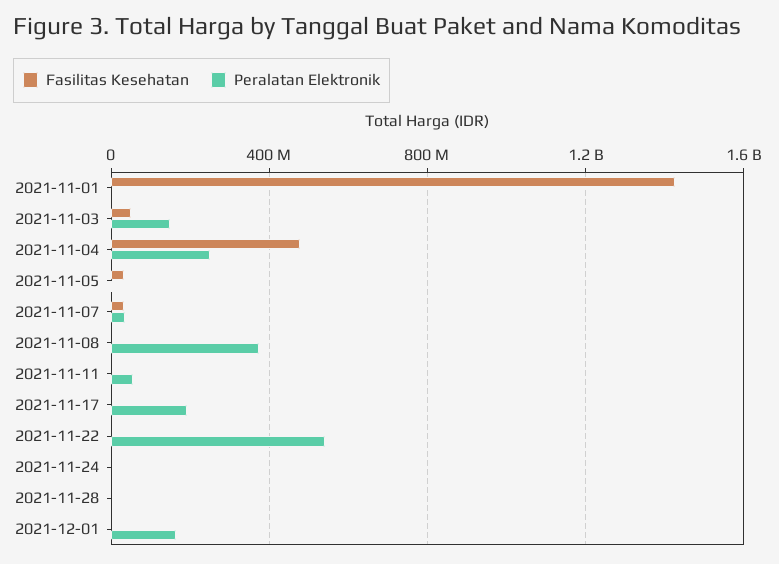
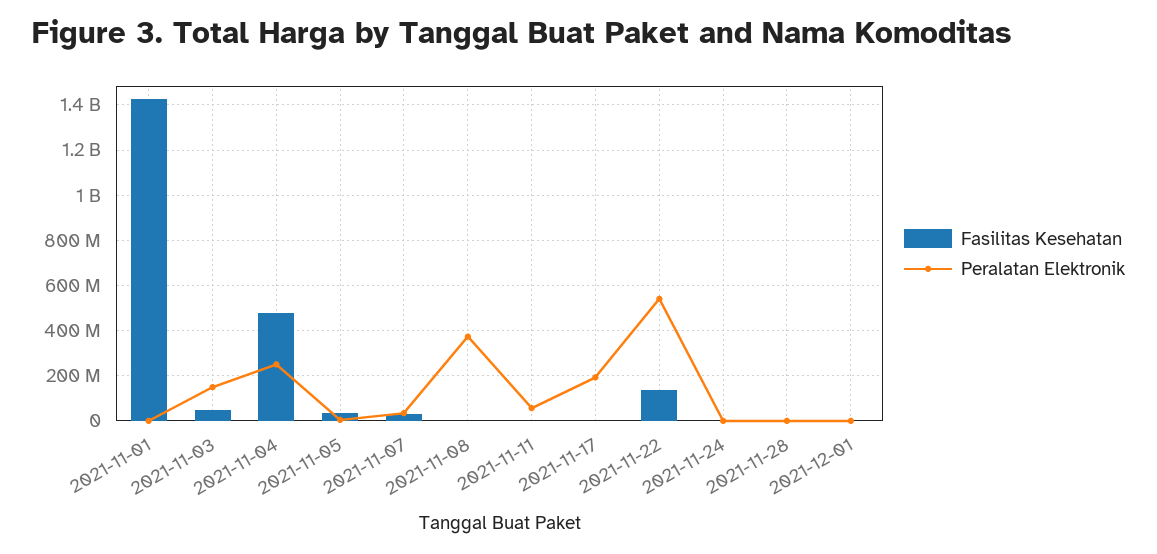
Fasilitas Kesehatan, 2021-11-22: 0 -> 150000000
Peralatan Elektronik, 2021-12-01: 150000000 -> 0

